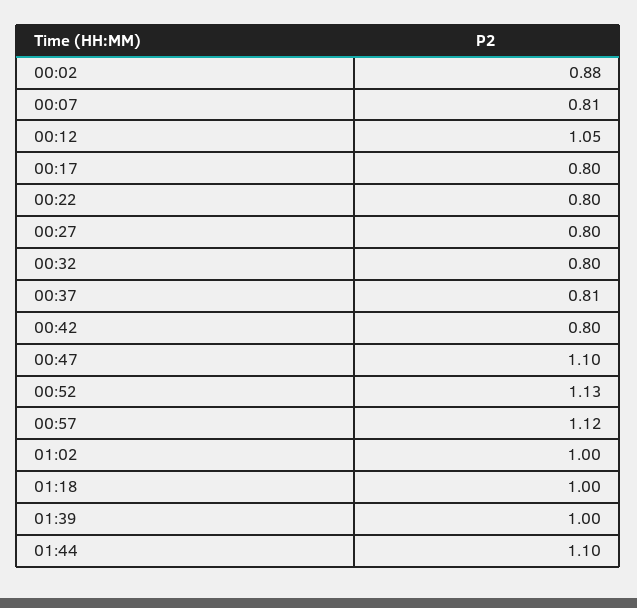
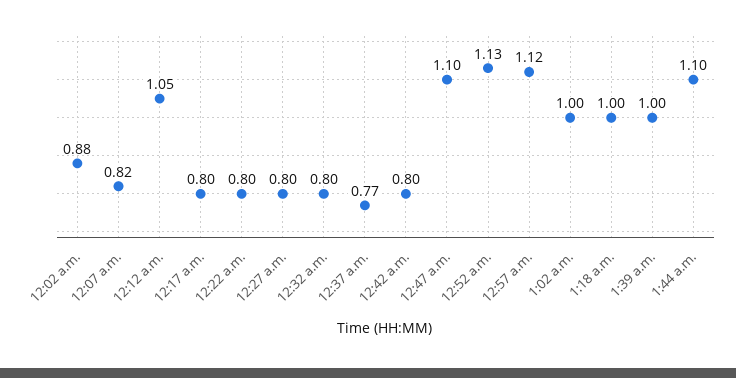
00:07: 0.81 -> 0.82
00:37: 0.81 -> 0.77

